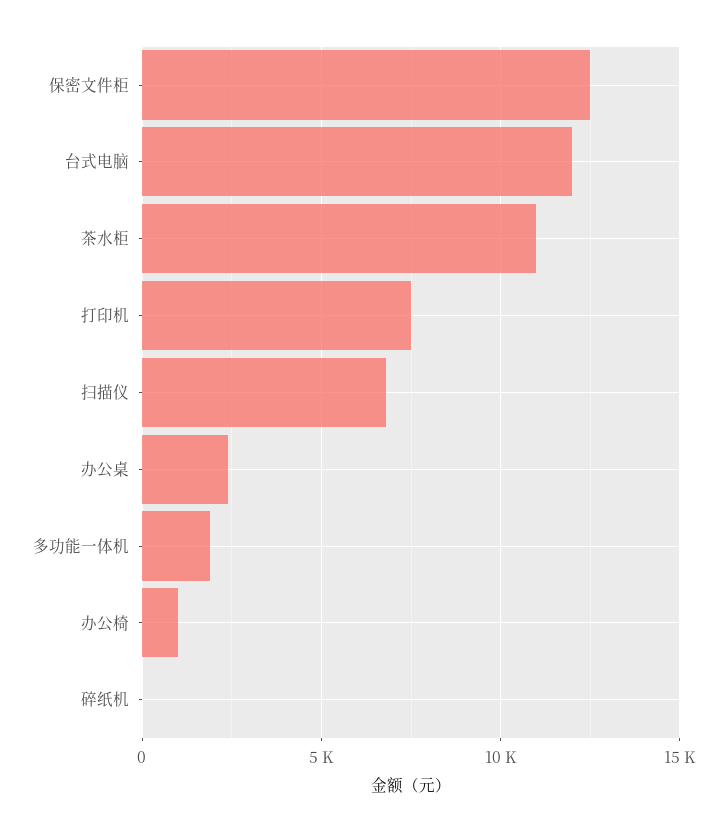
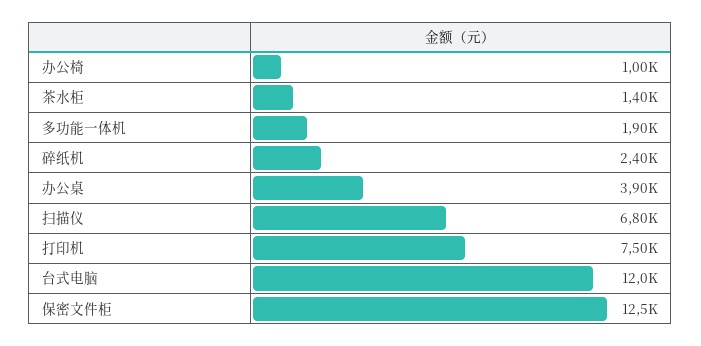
茶水柜: 11000 -> 1400
办公桌: 2500 -> 3900
碎纸机: 0 -> 2400

